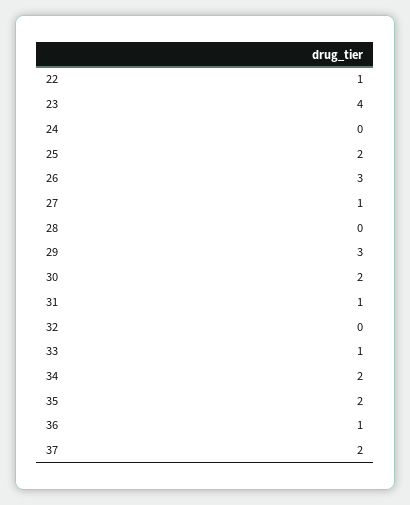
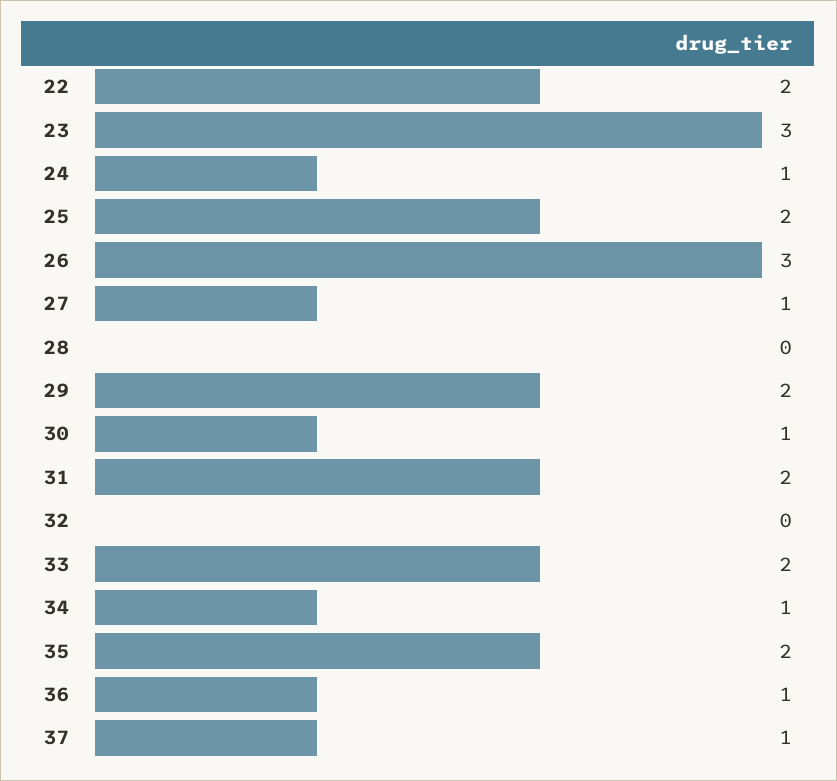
22: 1 -> 2
23: 4 -> 3
24: 0 -> 1
29: 3 -> 2
30: 2 -> 1
31: 1 -> 2
33: 1 -> 2
34: 2 -> 1
37: 2 -> 1

